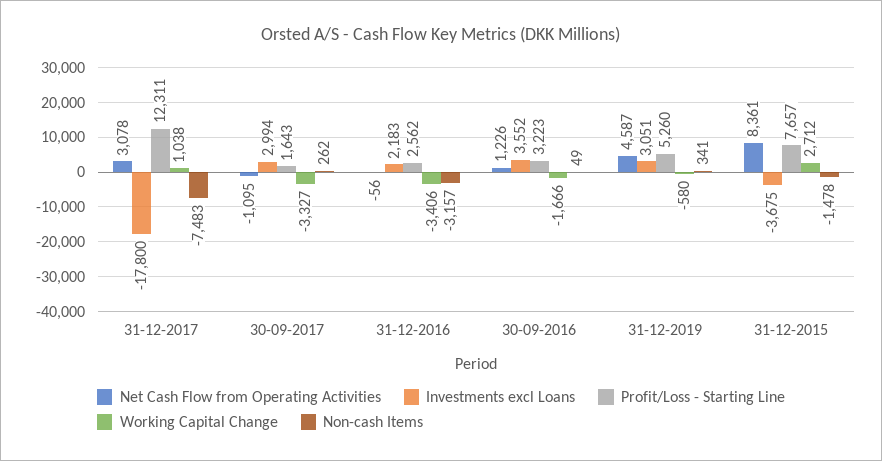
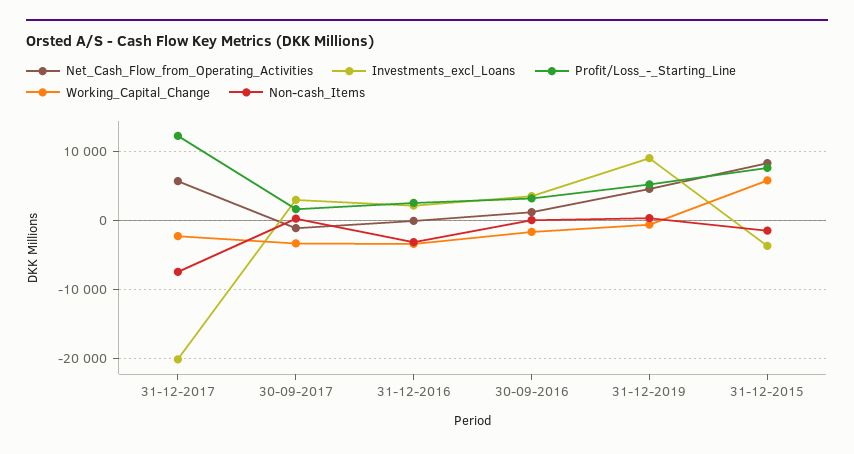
Net Cash Flow from Operating Activities, 31-12-2017: 3078 -> 6000
Investments excl Loans, 31-12-2017: -17800 -> -20000
Working Capital Change, 31-12-2017: 1038 -> -2000
Investments excl Loans, 31-12-2019: 3051 -> 9000
Working Capital Change, 31-12-2015: 2712 -> 6000

